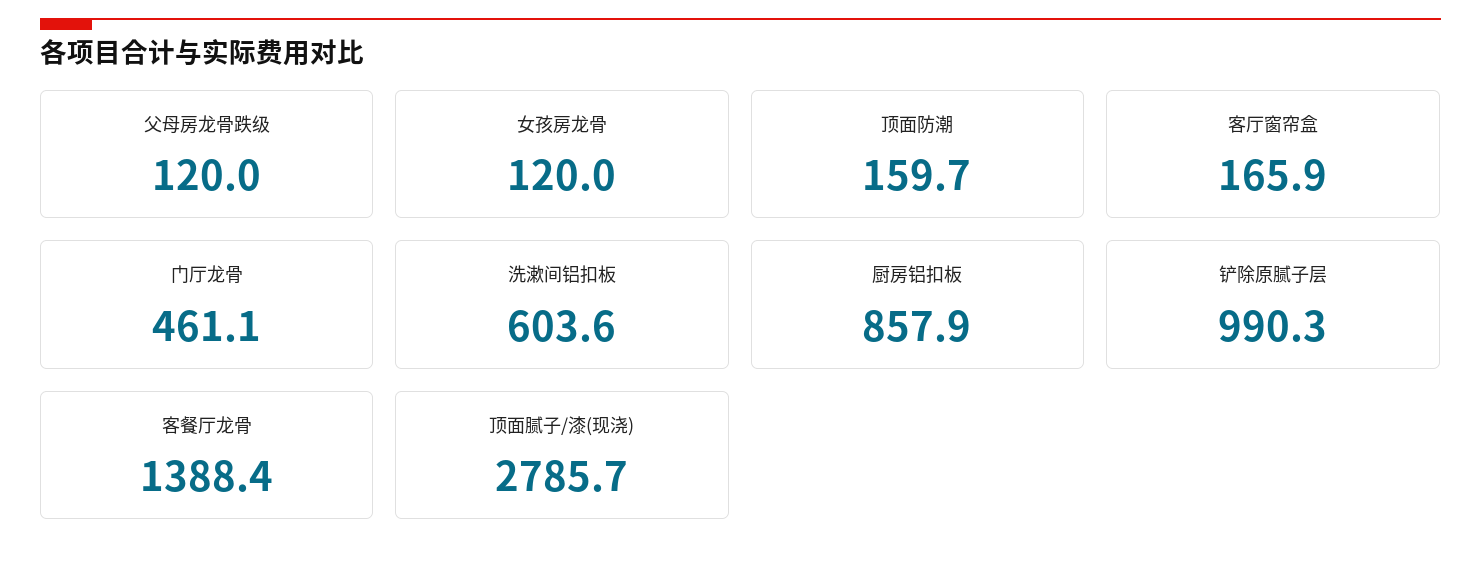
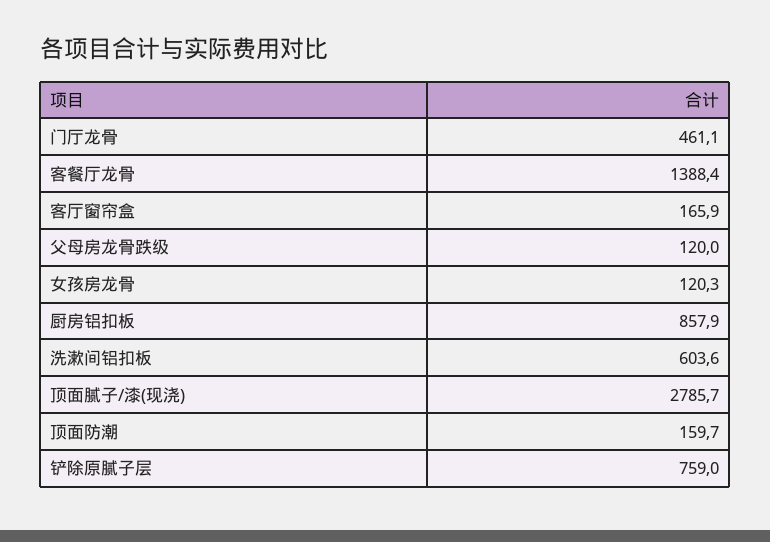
女孩房龙骨: 120 -> 120.3
铲除原腻子层: 990.3 -> 759

